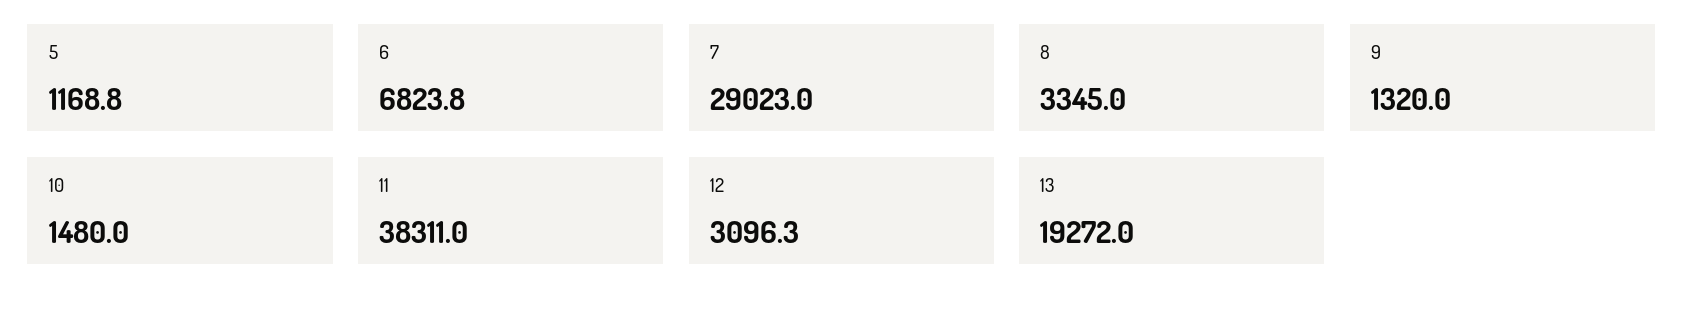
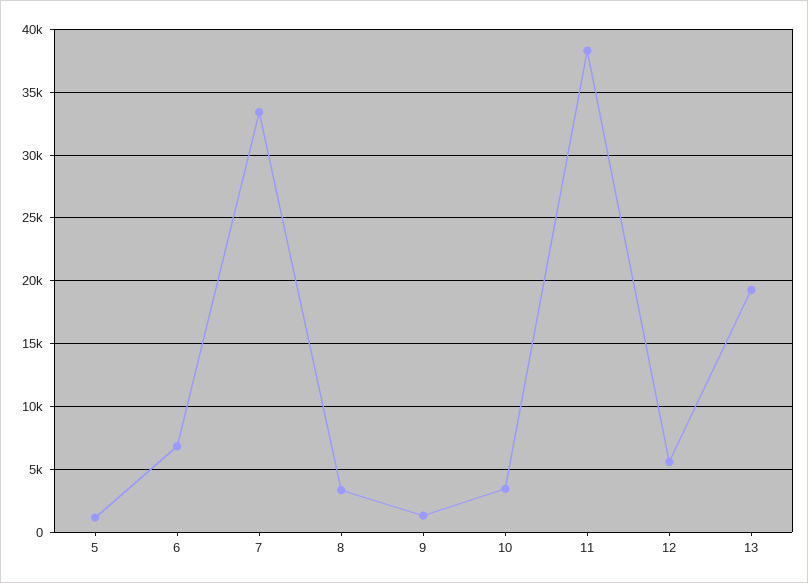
7: 29023 -> 33500
10: 1480 -> 3500
12: 3096.3 -> 5500

